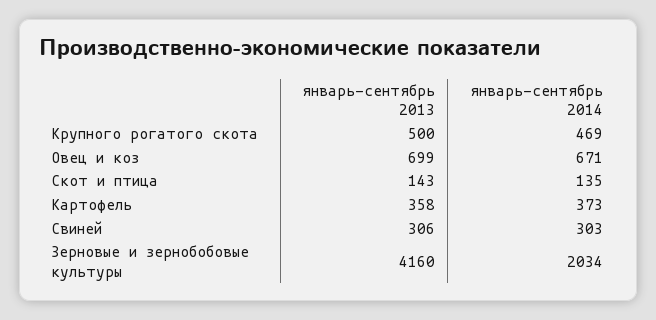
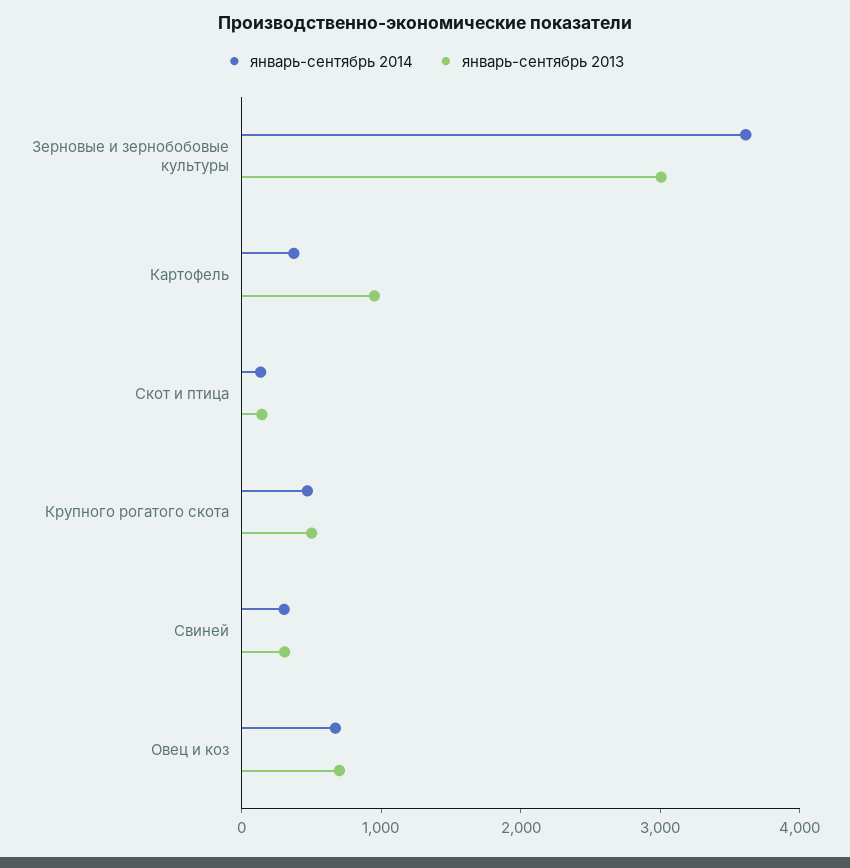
январь-сентябрь 2013, Картофель: 358 -> 1000
январь-сентябрь 2013, Зерновые и зернобобовые культуры: 4160 -> 3000
январь-сентябрь 2014, Зерновые и зернобобовые культуры: 2034 -> 3600

